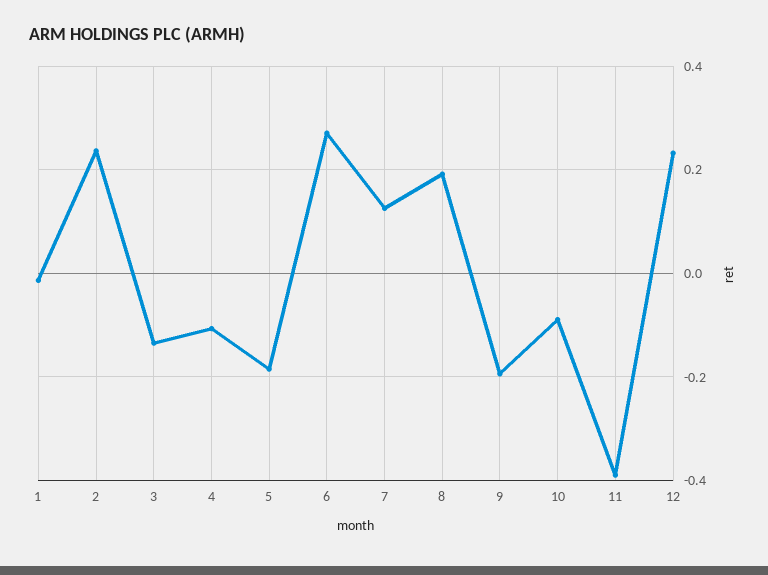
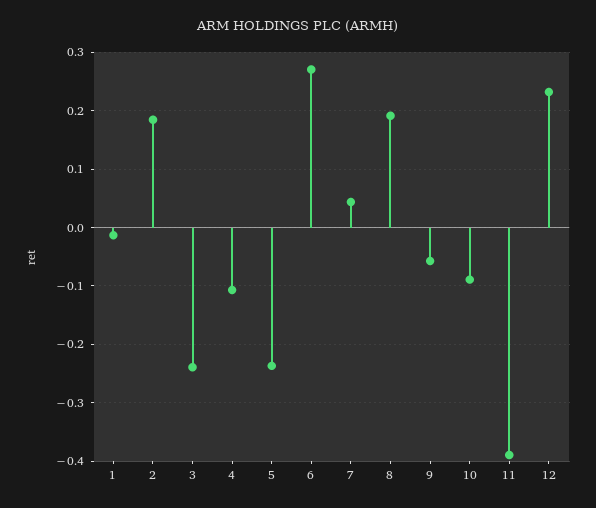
2: 0.24 -> 0.18
3: -0.14 -> -0.24
5: -0.18 -> -0.24
7: 0.12 -> 0.04
9: -0.2 -> -0.06

